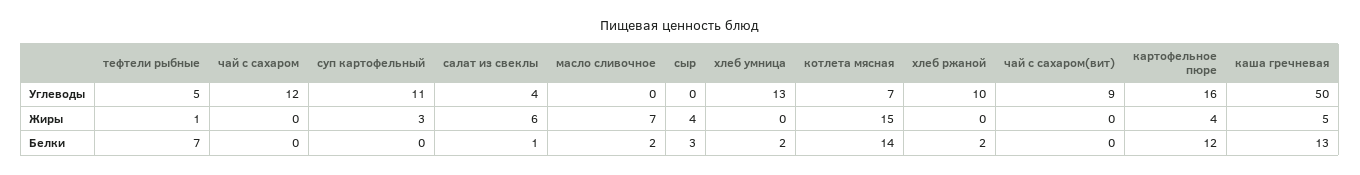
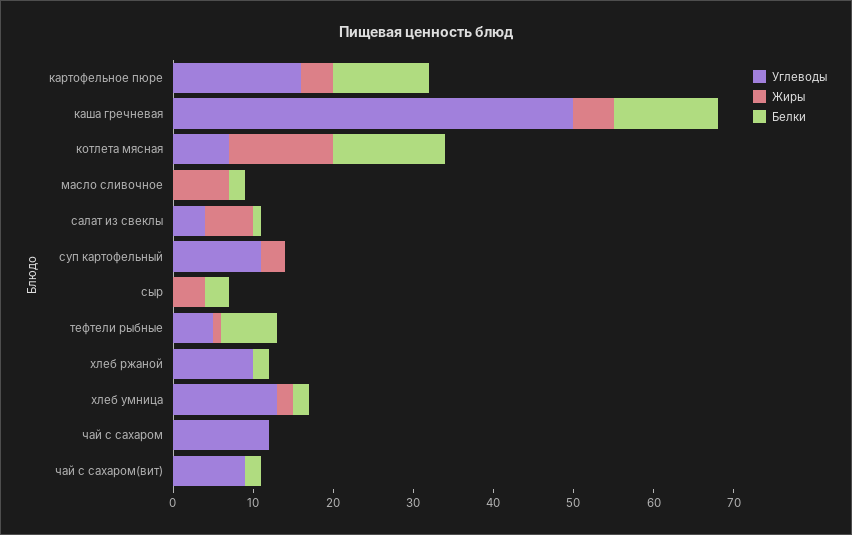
Жиры, хлеб умница: 0 -> 2
Жиры, котлета мясная: 15 -> 13
Белки, чай с сахаром(вит): 0 -> 2

